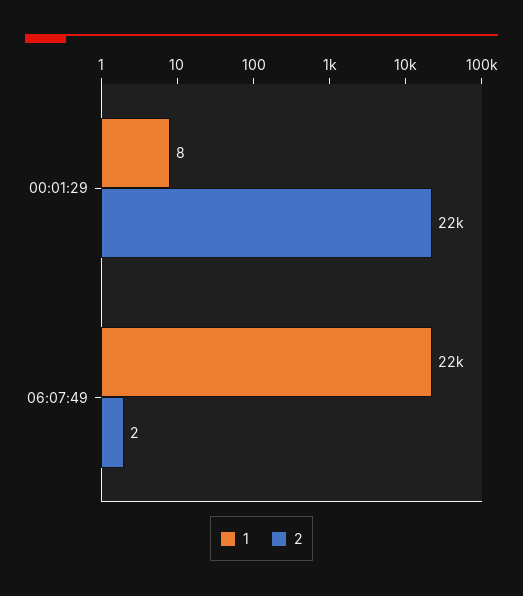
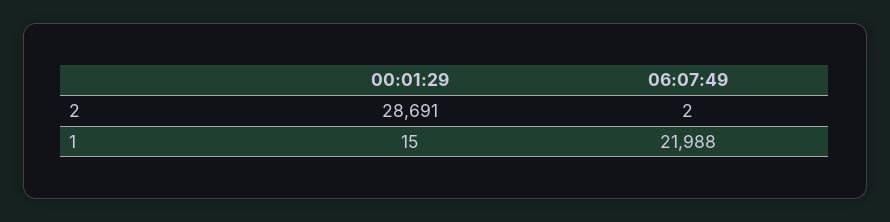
1, 00:01:29: 8 -> 15
2, 00:01:29: 22000 -> 28691

